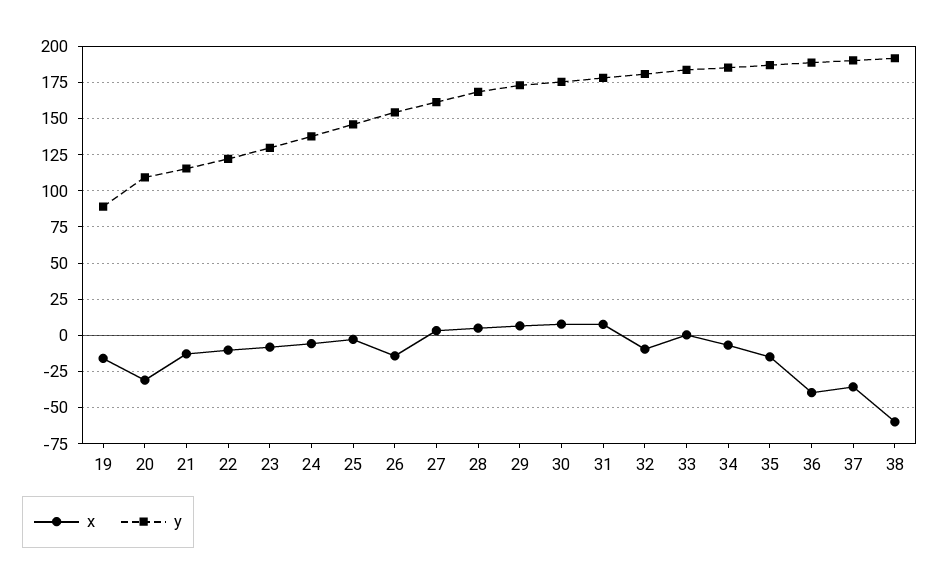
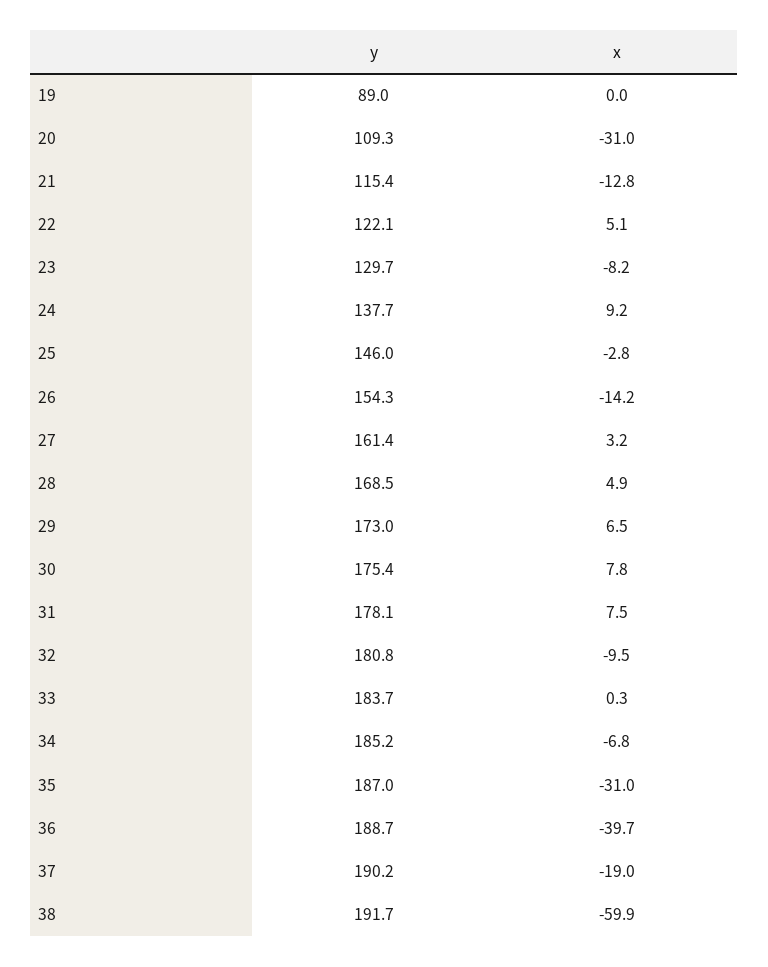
x, 19: -15 -> 0
x, 22: -10 -> 5.1
x, 24: -5 -> 9.2
x, 35: -15 -> -31
x, 37: -35 -> -19

